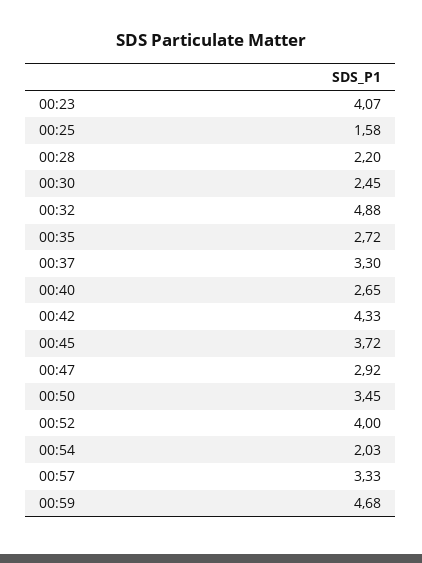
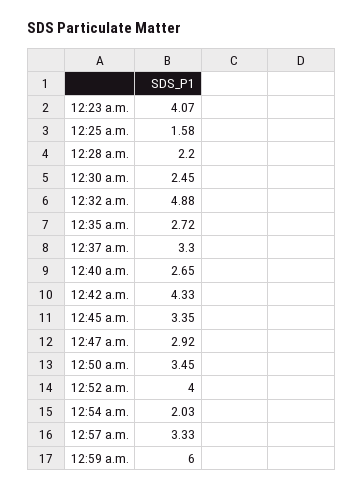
00:45: 3.72 -> 3.35
00:59: 4.68 -> 6

